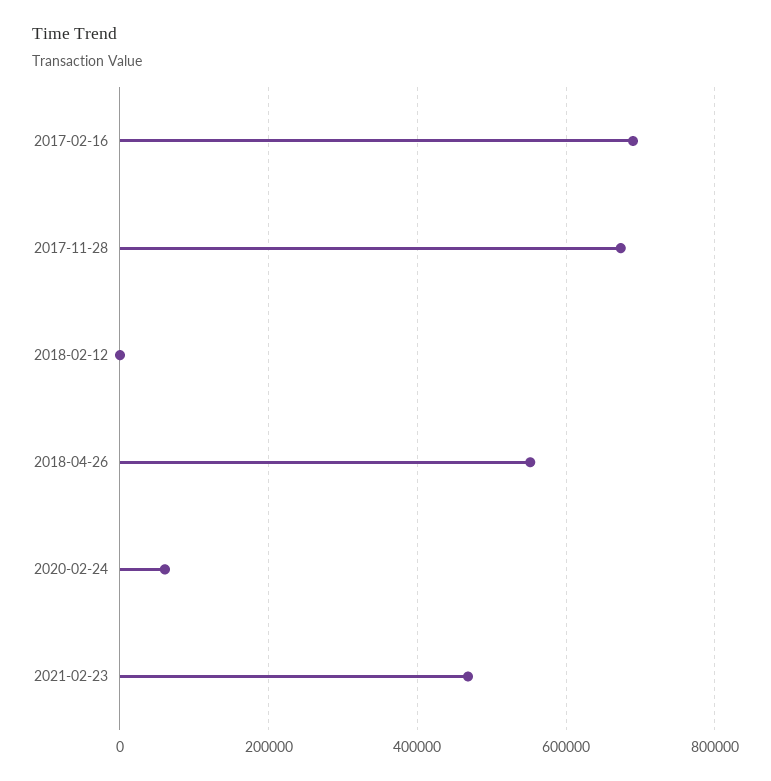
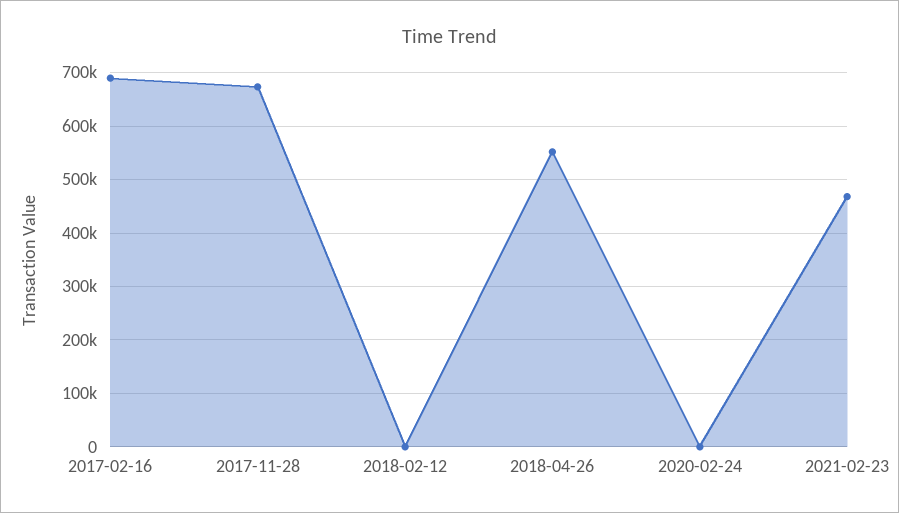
2020-02-24: 60000 -> 0

